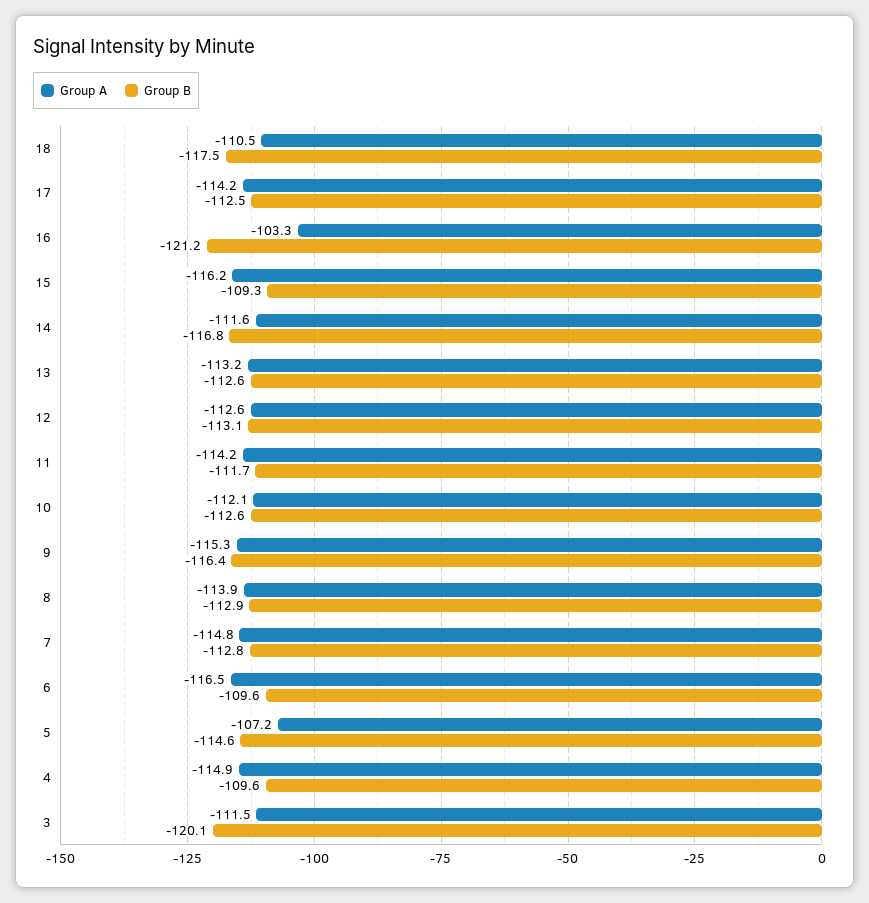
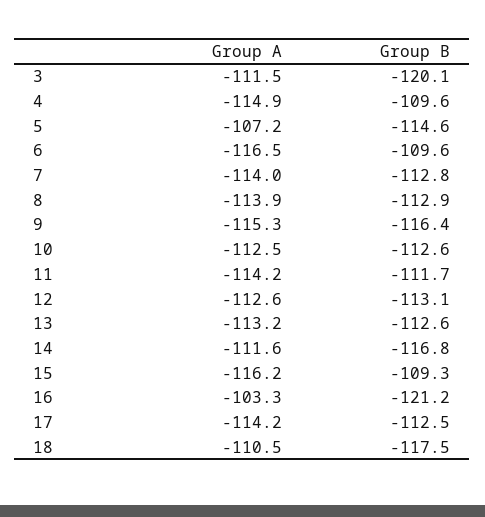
Group A, 10: -112.1 -> -112.5
Group A, 7: -114.8 -> -114

